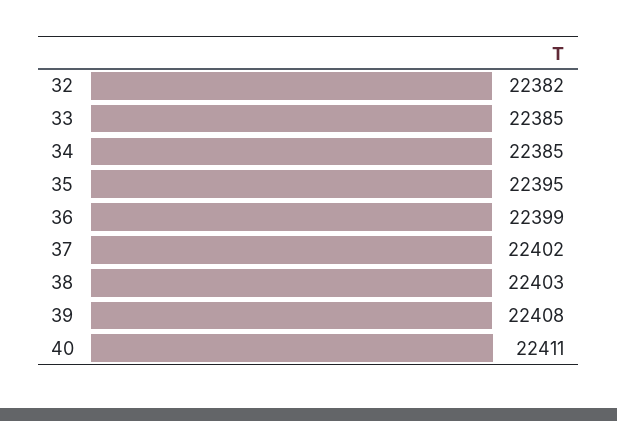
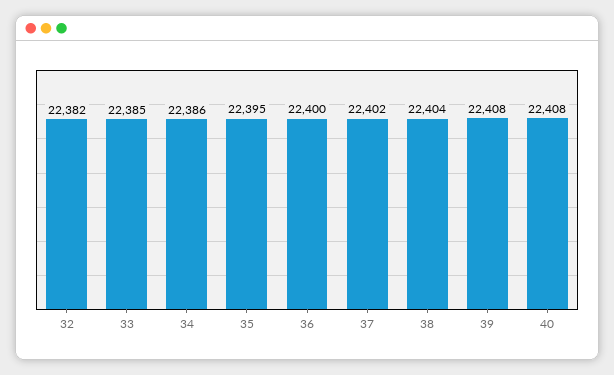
34: 22385 -> 22386
36: 22399 -> 22400
38: 22403 -> 22404
40: 22411 -> 22408

